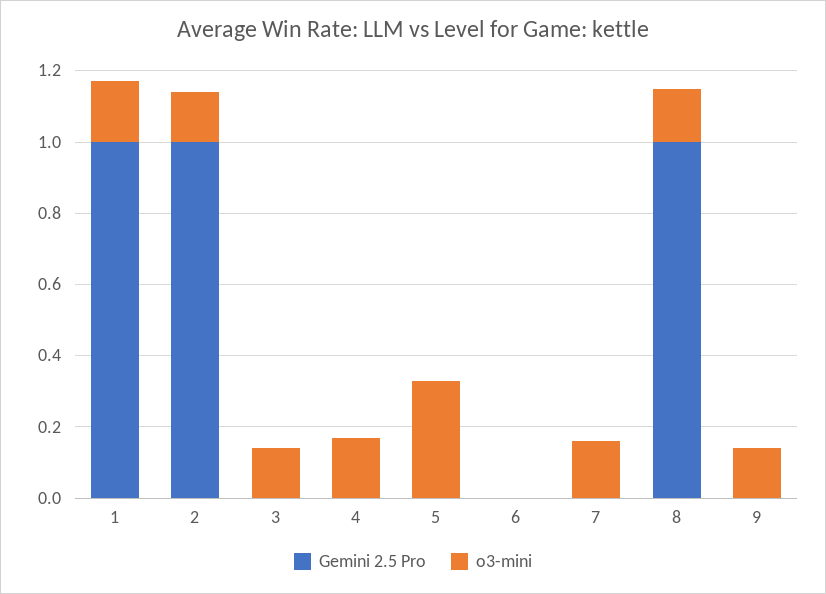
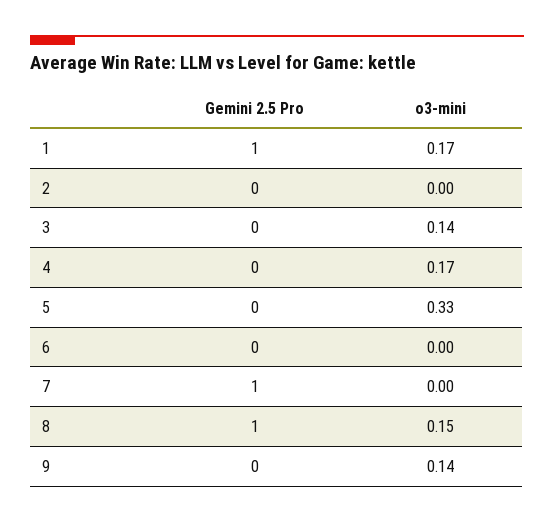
Gemini 2.5 Pro, 2: 1 -> 0
o3-mini, 2: 0.15 -> 0
Gemini 2.5 Pro, 7: 0 -> 1
o3-mini, 7: 0.15 -> 0

